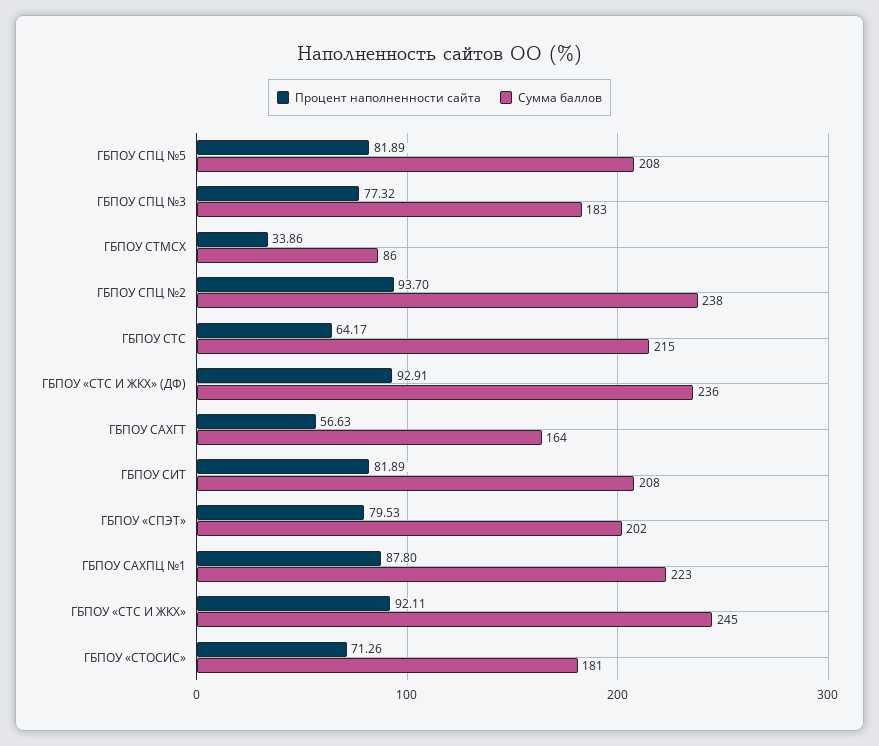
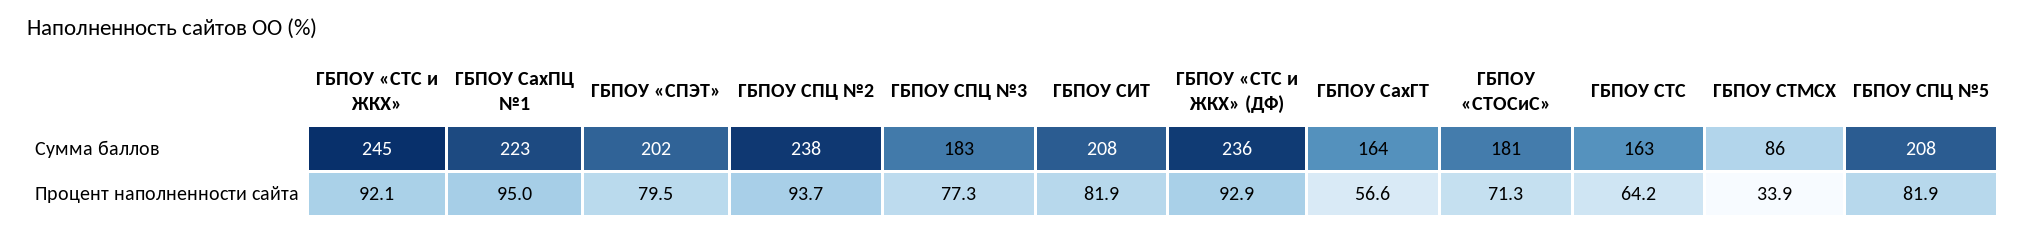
Сумма баллов, ГБПОУ СТС: 215 -> 163
Процент наполненности сайта, ГБПОУ САХПЦ №1: 87.8 -> 95

